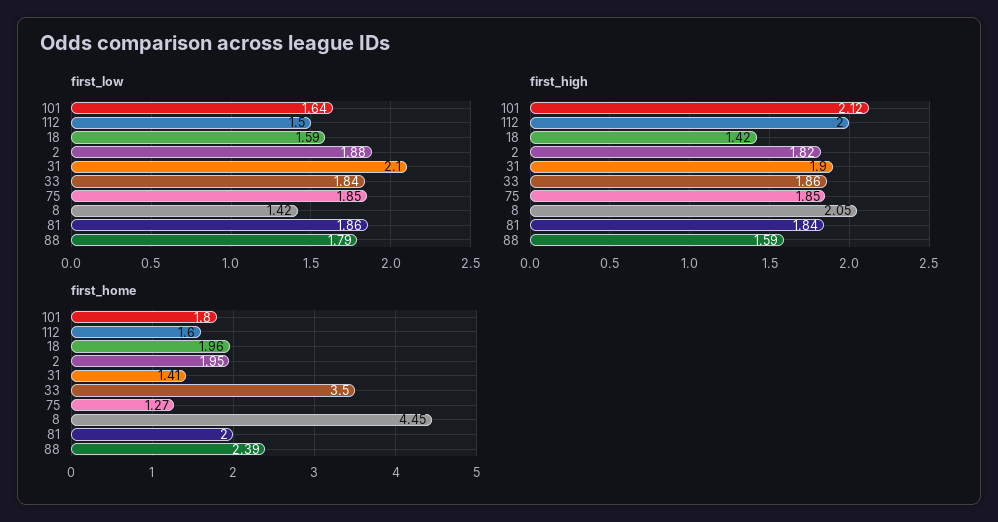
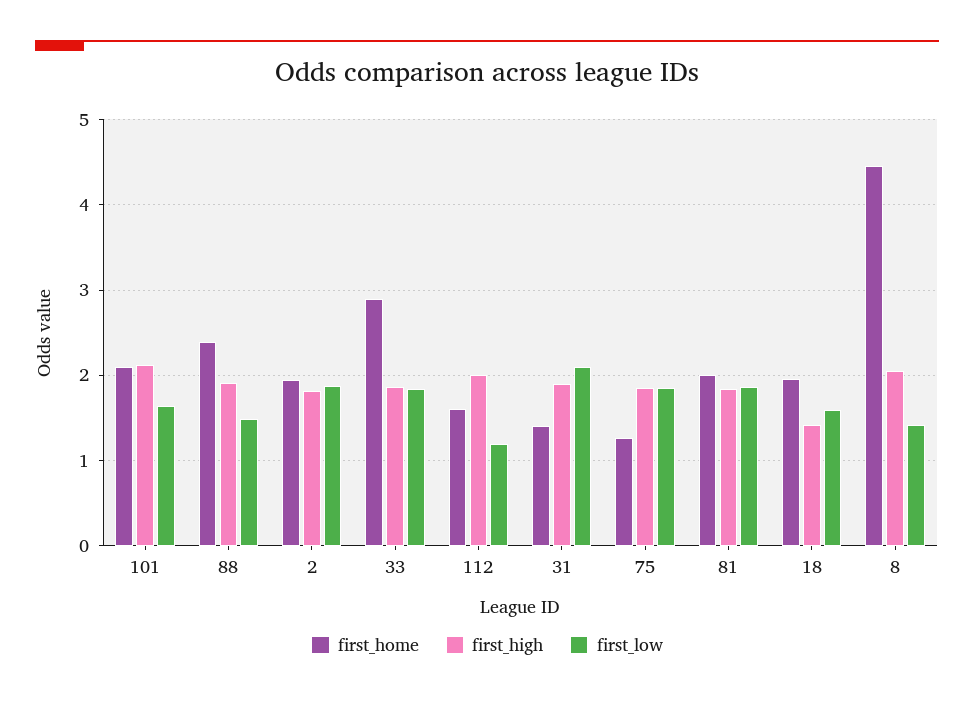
first_low, 112: 1.5 -> 1.2
first_low, 88: 1.79 -> 1.5
first_high, 88: 1.59 -> 1.9
first_home, 101: 1.8 -> 2.1
first_home, 33: 3.5 -> 2.9

